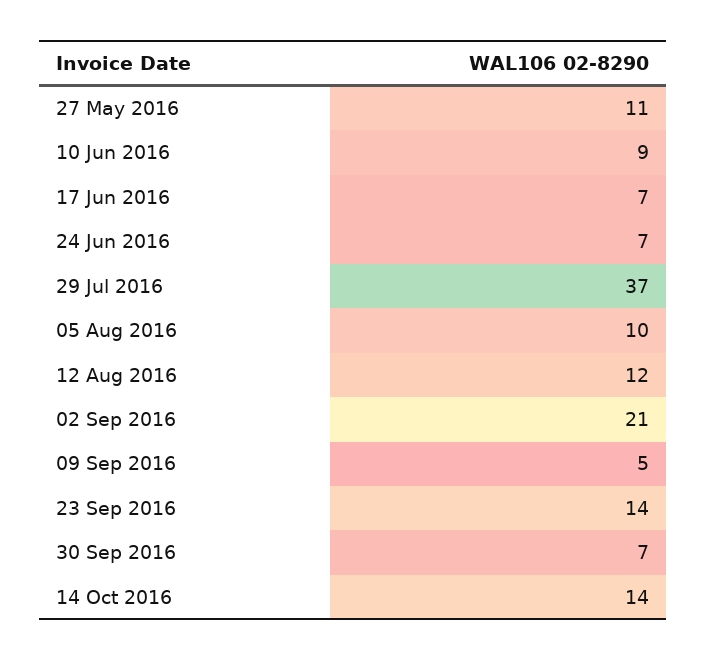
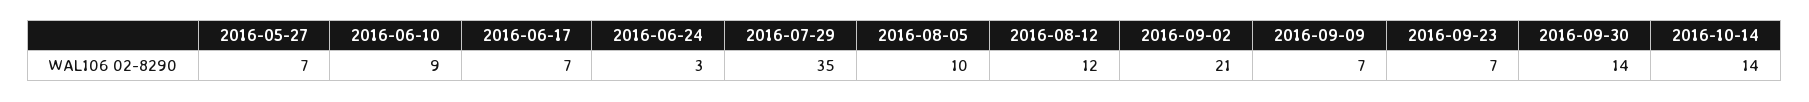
27 May 2016: 11 -> 7
24 Jun 2016: 7 -> 3
29 Jul 2016: 37 -> 35
09 Sep 2016: 5 -> 7
23 Sep 2016: 14 -> 7
30 Sep 2016: 7 -> 14

